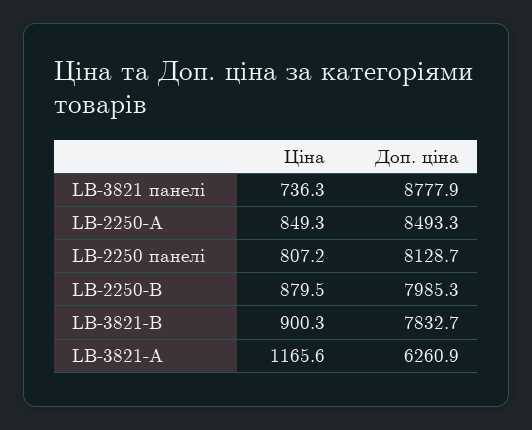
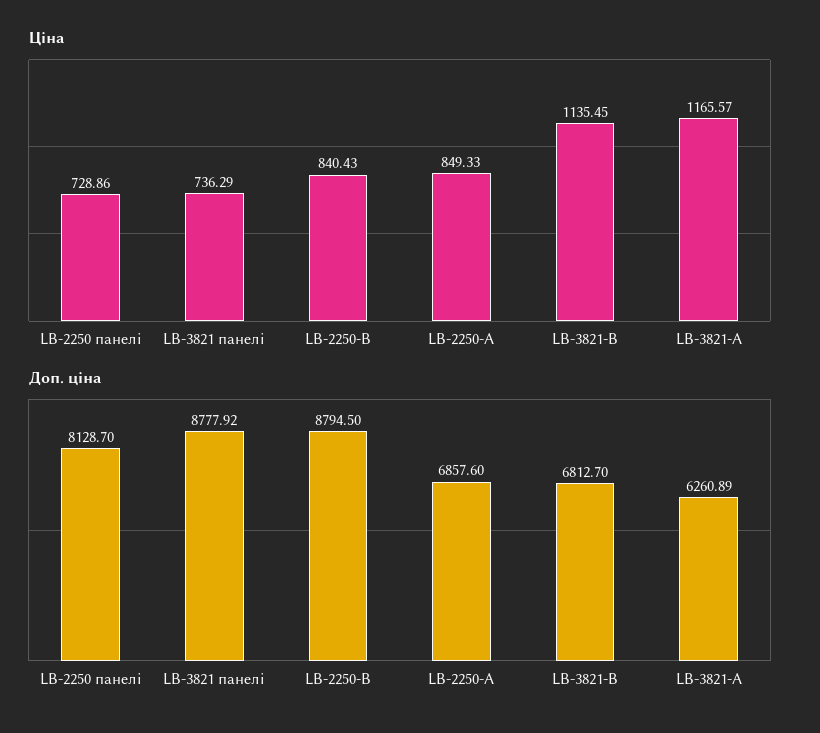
Доп. ціна, LB-2250-А: 8493.3 -> 6857.6
Ціна, LB-2250 панелі: 807.2 -> 728.86
Ціна, LB-2250-В: 879.5 -> 840.43
Доп. ціна, LB-2250-В: 7985.3 -> 8794.5
Ціна, LB-3821-В: 900.3 -> 1135.45
Доп. ціна, LB-3821-В: 7832.7 -> 6812.7

